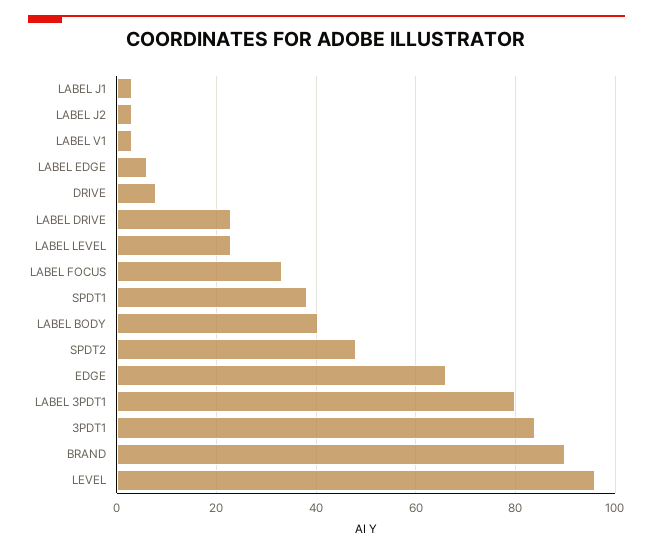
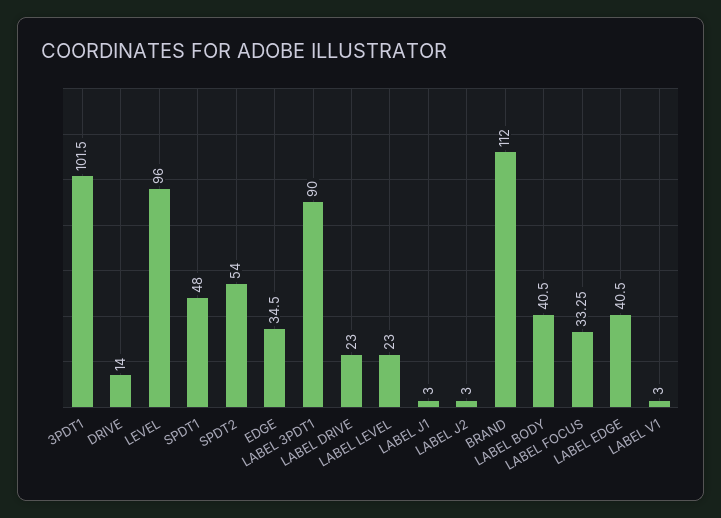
LABEL EDGE: 6 -> 40.5
DRIVE: 8 -> 14
SPDT1: 38 -> 48
SPDT2: 48 -> 54
EDGE: 66 -> 34.5
LABEL 3PDT1: 80 -> 90
3PDT1: 84 -> 101.5
BRAND: 90 -> 112

